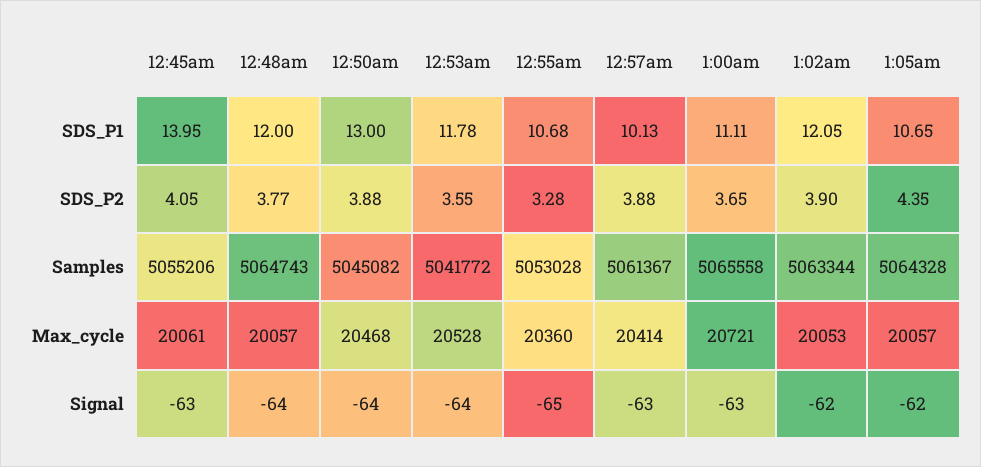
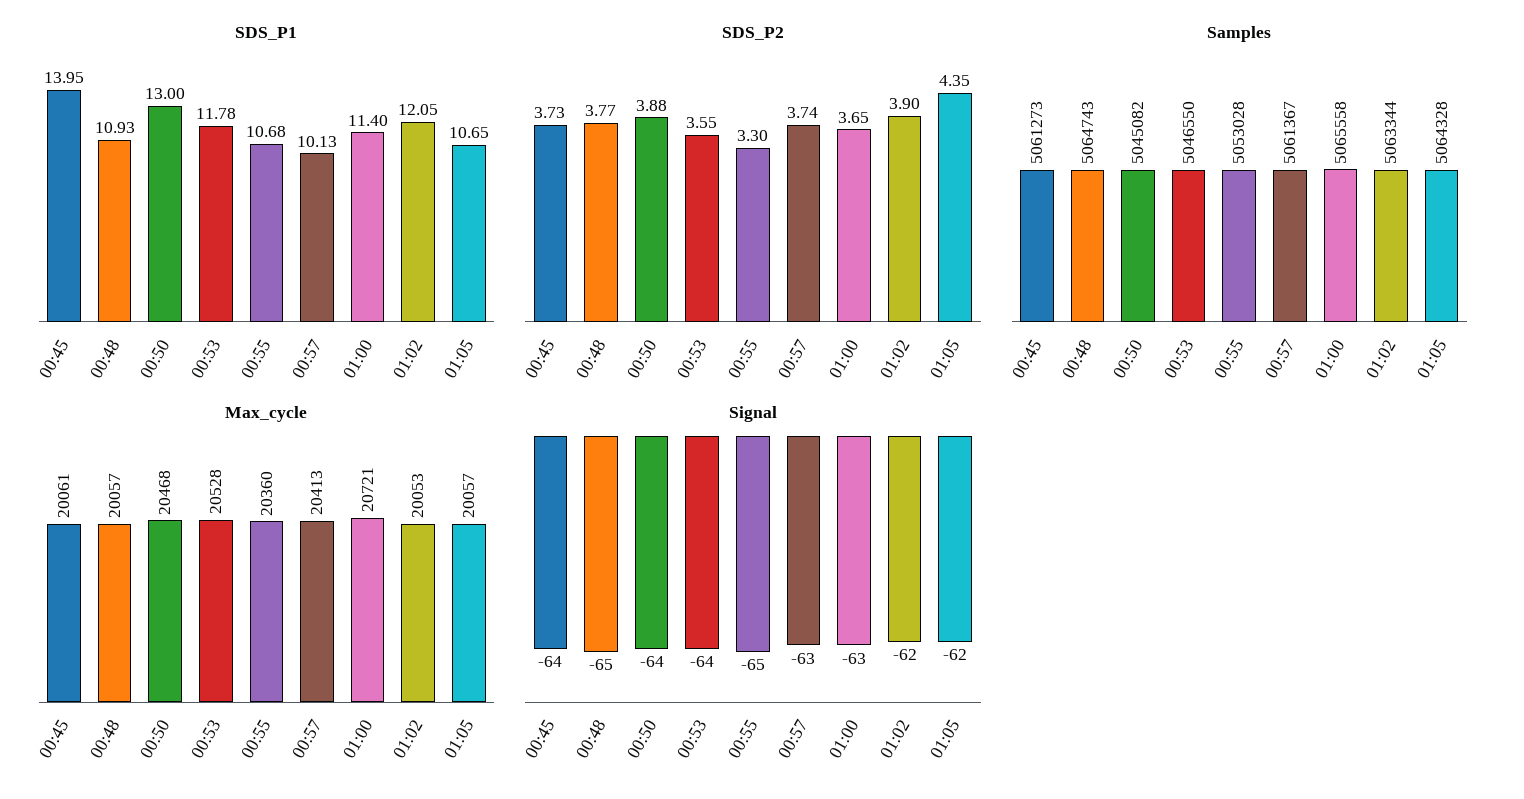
SDS_P1, 12:48am: 12 -> 10.93
SDS_P1, 1:00am: 11.11 -> 11.4
SDS_P2, 12:45am: 4.05 -> 3.73
SDS_P2, 12:55am: 3.28 -> 3.3
SDS_P2, 12:57am: 3.88 -> 3.74
Samples, 12:45am: 5055206 -> 5061273
Samples, 12:53am: 5041772 -> 5046550
Max_cycle, 12:57am: 20414 -> 20413
Signal, 12:45am: -63 -> -64
Signal, 12:48am: -64 -> -65

